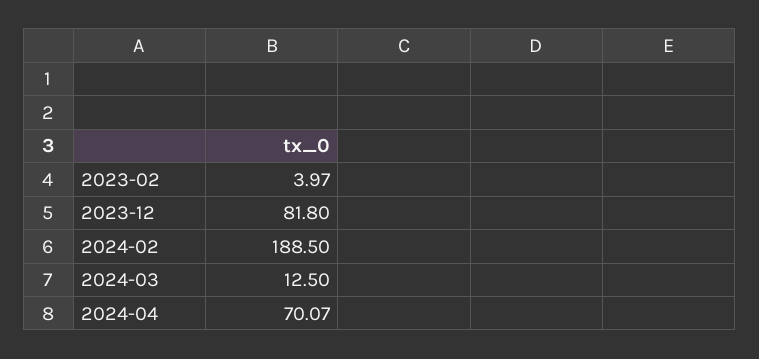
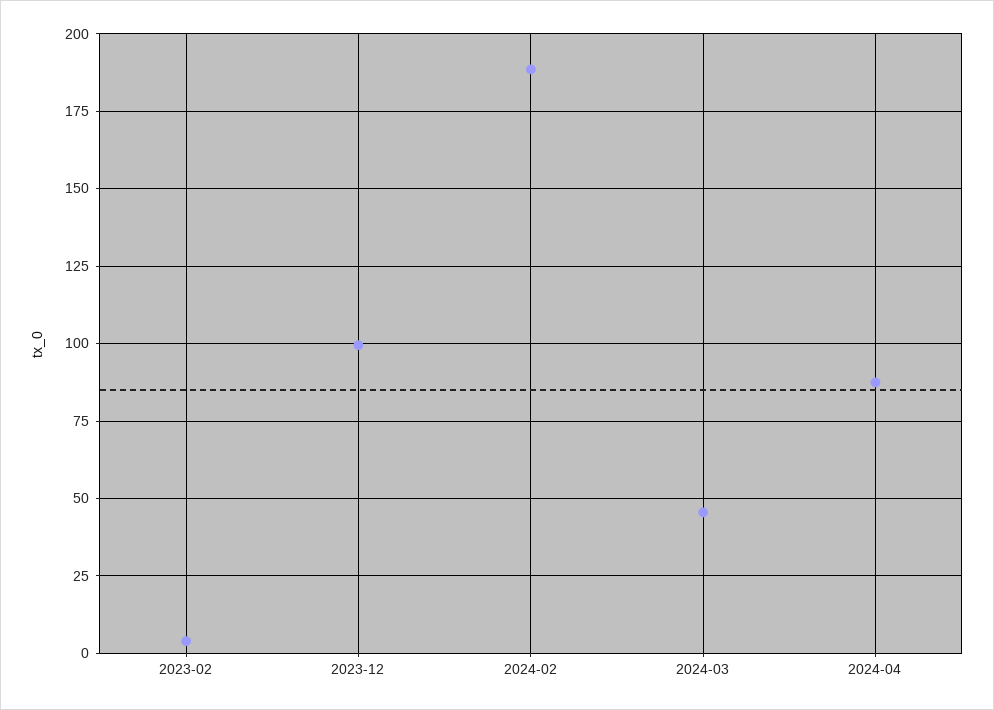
2023-12: 81.8 -> 100
2024-03: 12.5 -> 45
2024-04: 70.07 -> 87.5

